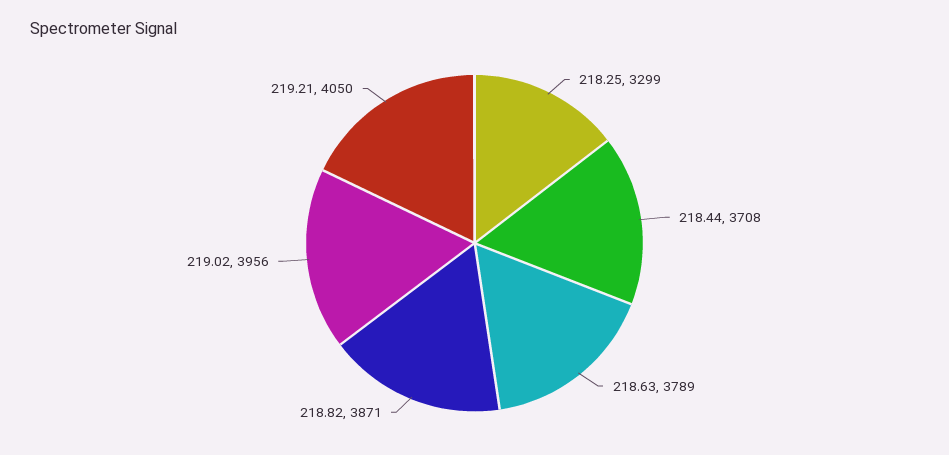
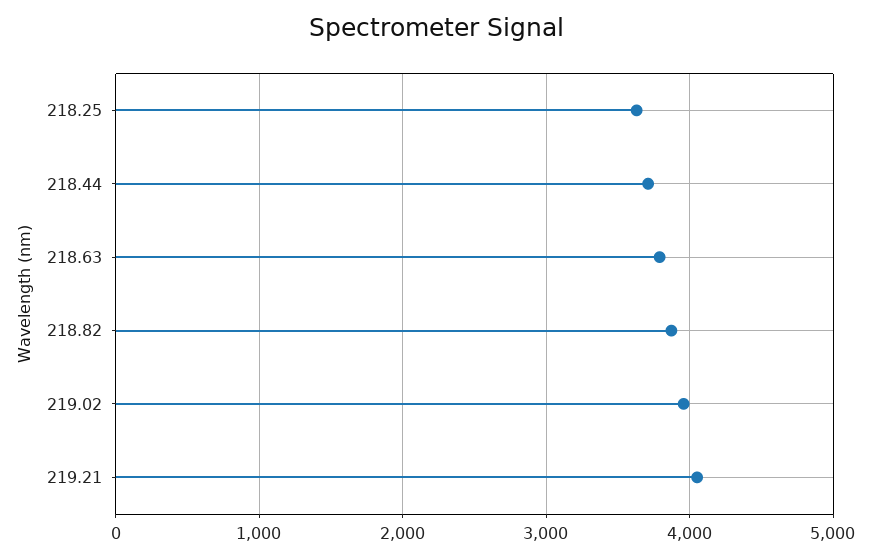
218.25: 3299 -> 3600

